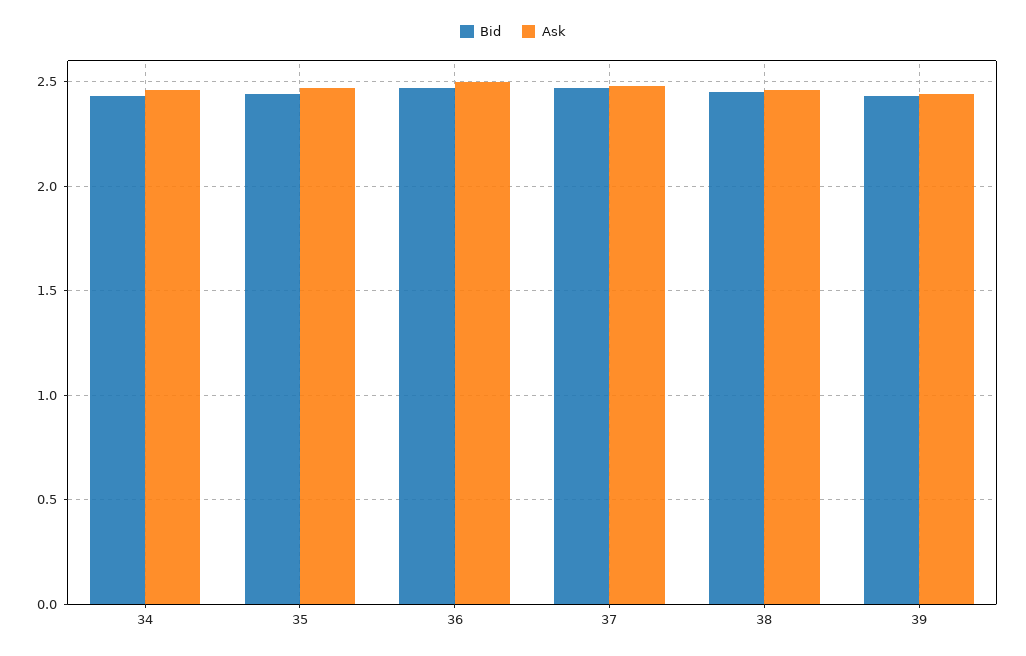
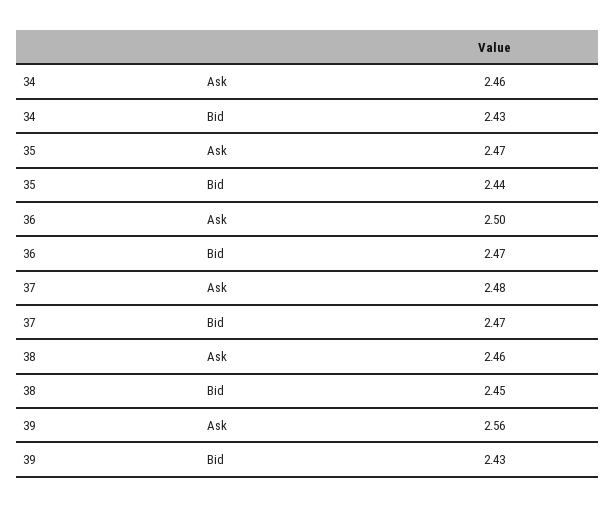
Ask, 39: 2.45 -> 2.56

